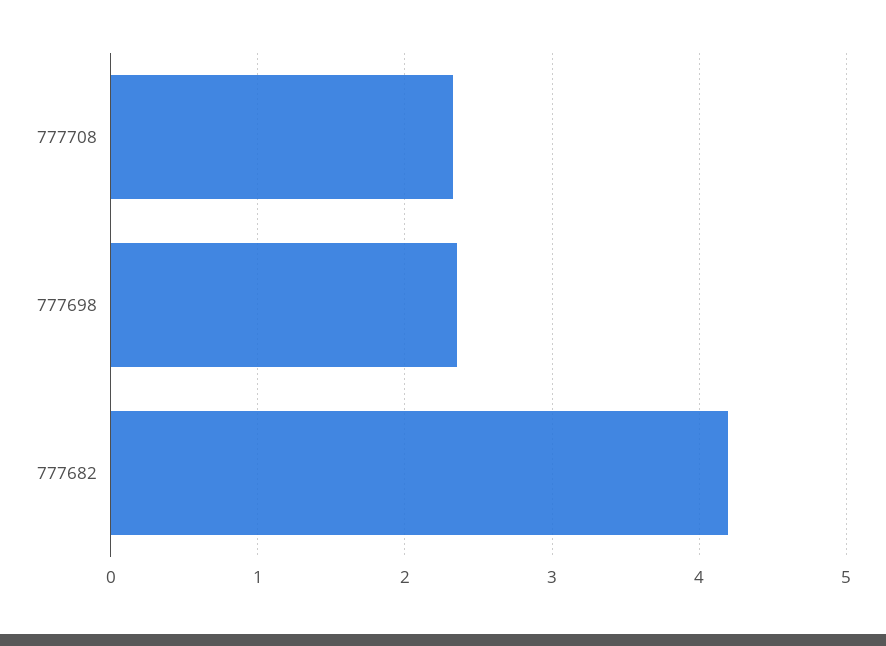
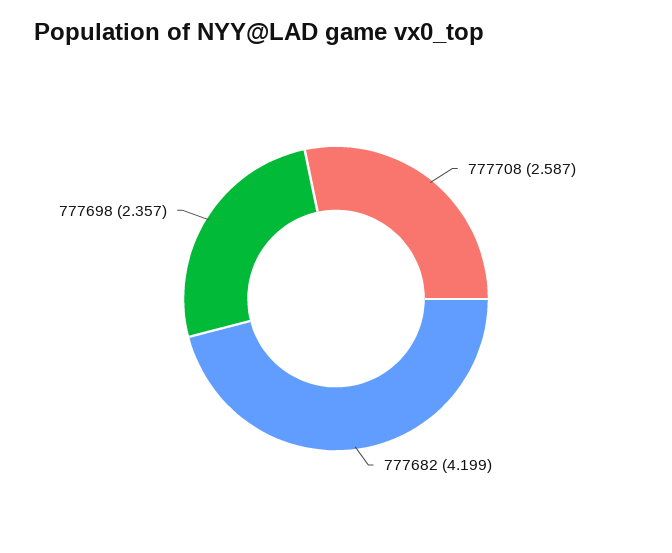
777708: 2.3 -> 2.587

